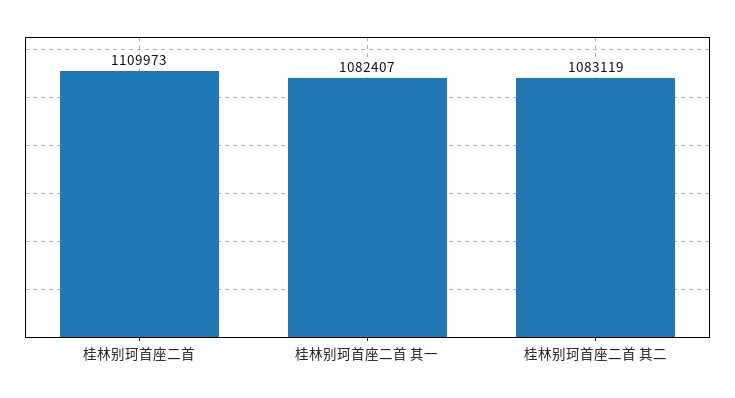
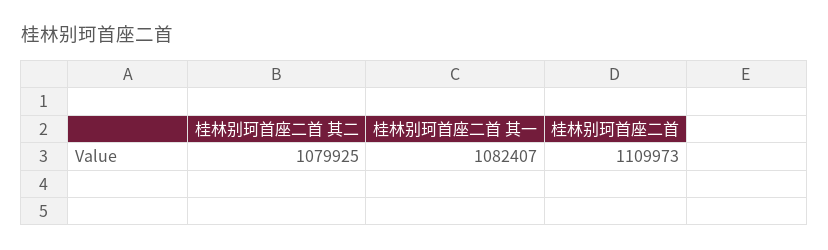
桂林别珂首座二首 其二: 1083119 -> 1079925

